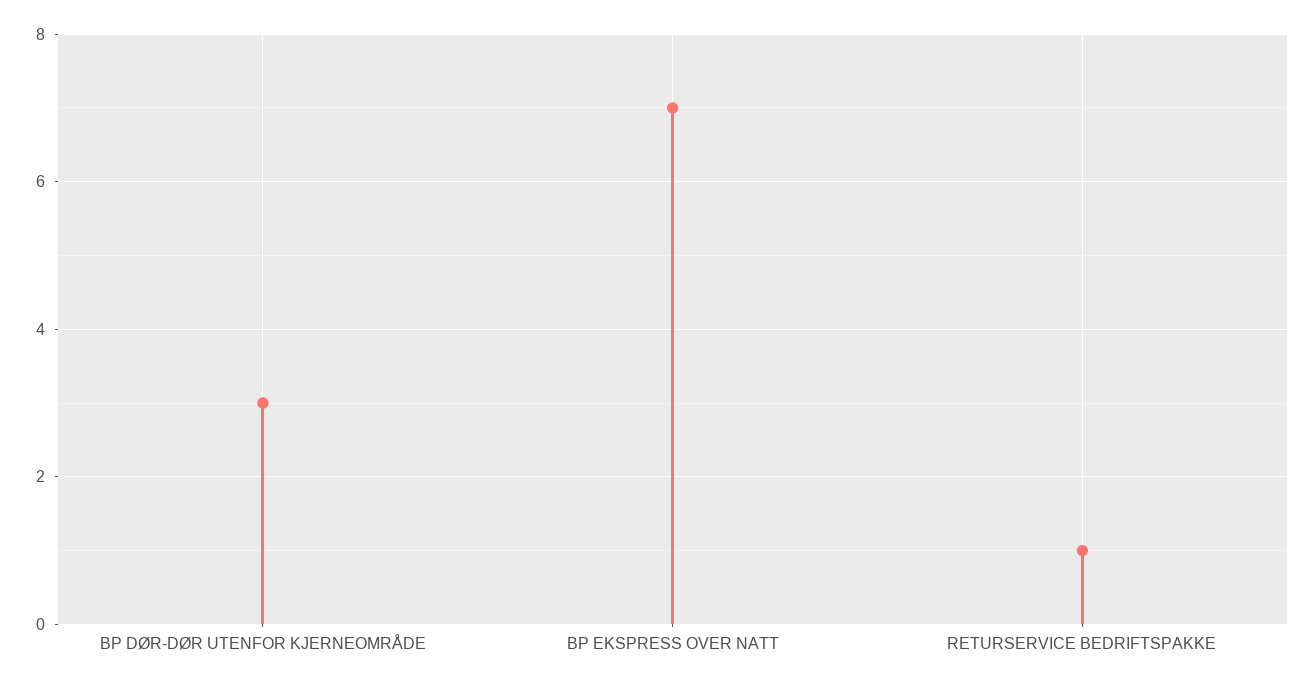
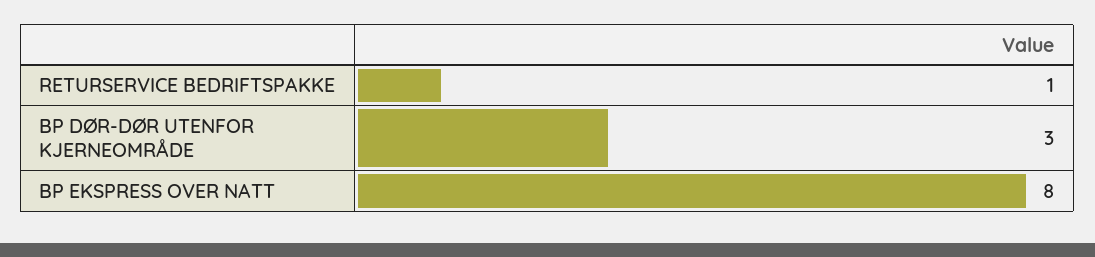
BP EKSPRESS OVER NATT: 7 -> 8

